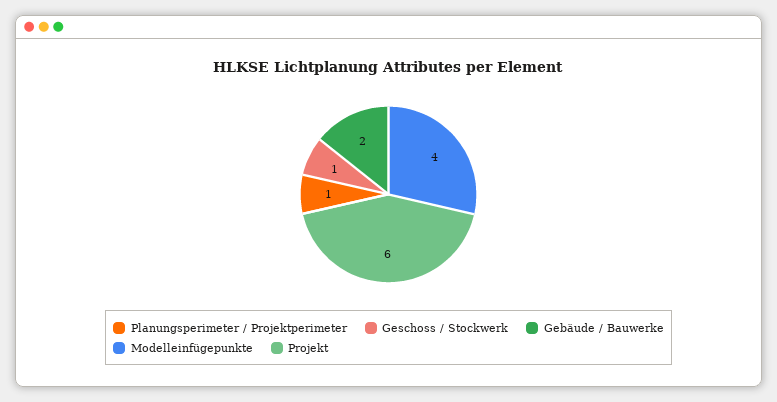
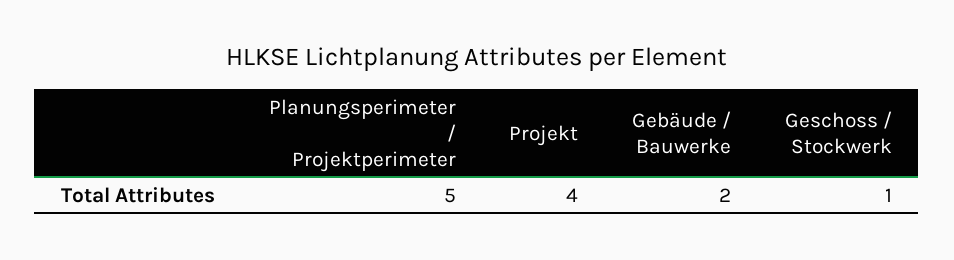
Planungsperimeter / Projektperimeter: 1 -> 5
Modelleinfügepunkte: 4 -> none
Projekt: 6 -> 4

